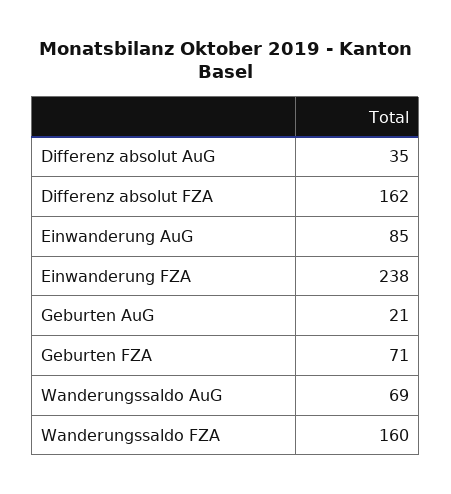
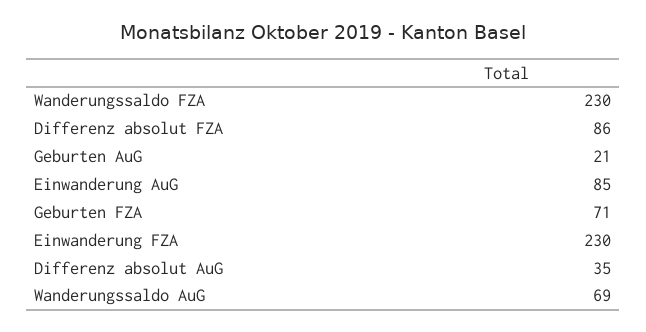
Differenz absolut FZA: 162 -> 86
Einwanderung FZA: 238 -> 230
Wanderungssaldo FZA: 160 -> 230

